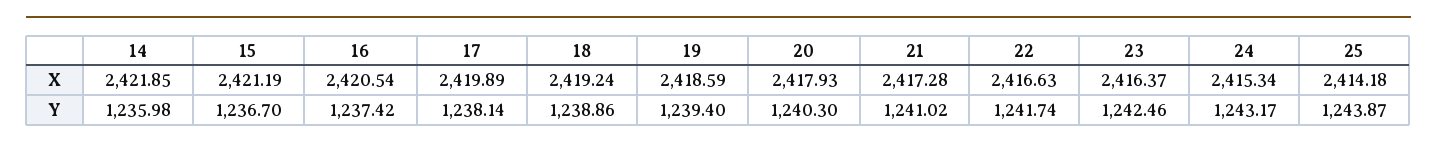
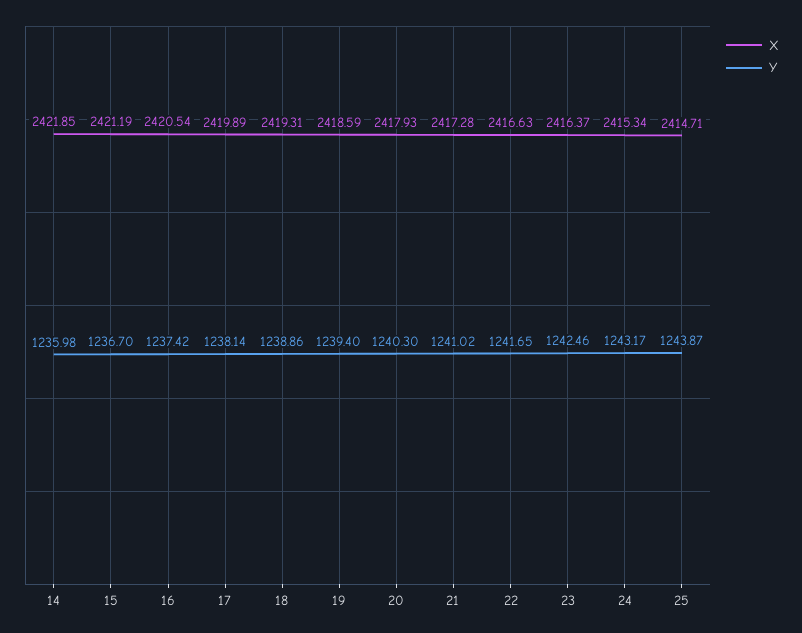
X, 18: 2419.24 -> 2419.31
X, 25: 2414.18 -> 2414.71
Y, 22: 1241.74 -> 1241.65

